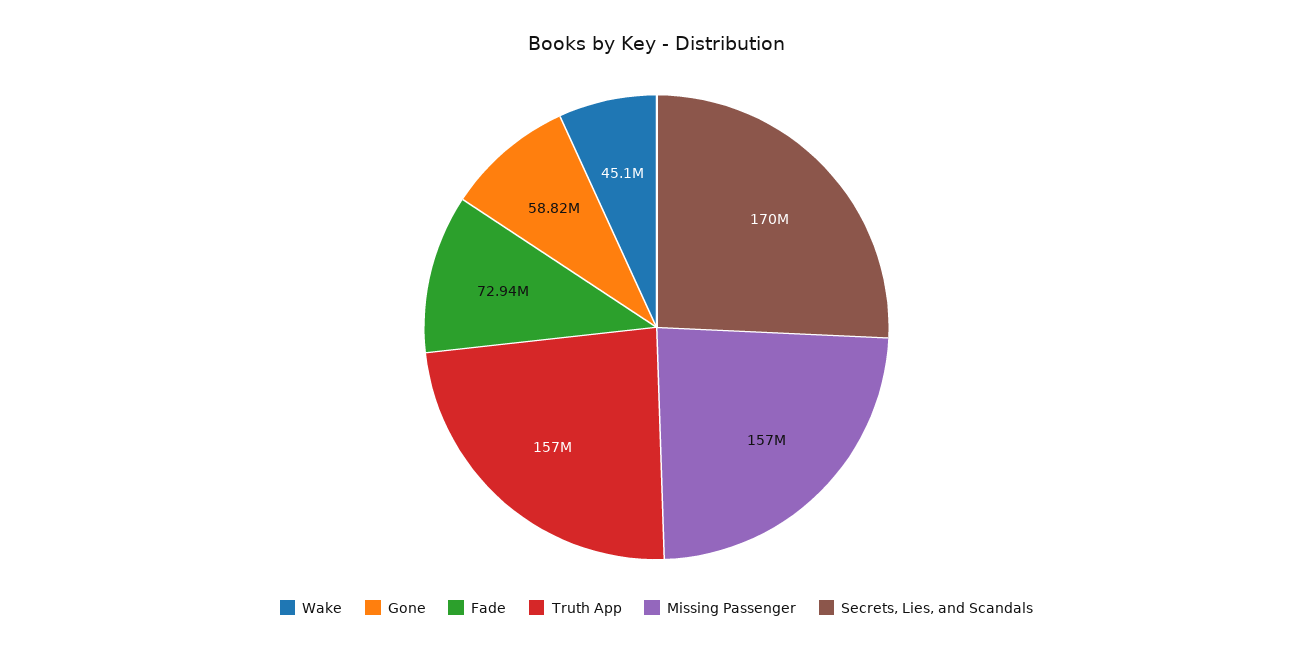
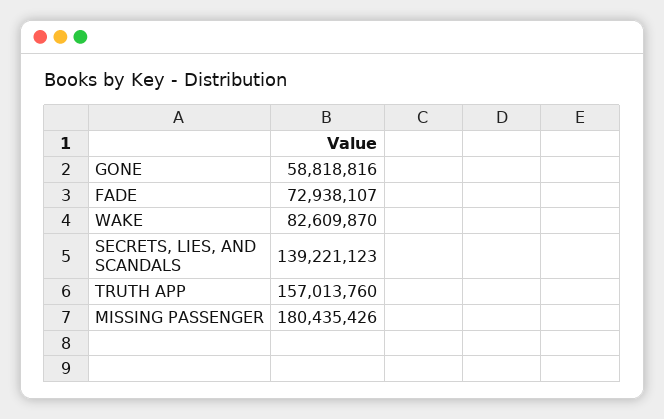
Wake: 45100000 -> 82609870
Missing Passenger: 157000000 -> 180435426
Secrets, Lies, and Scandals: 170000000 -> 139221123

